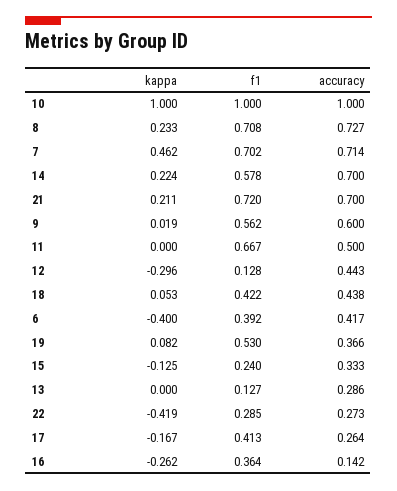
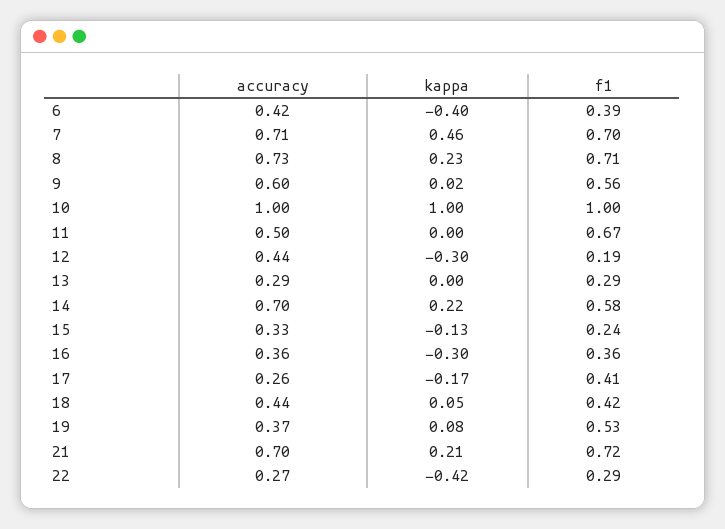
f1, 12: 0.128 -> 0.19
f1, 13: 0.127 -> 0.29
kappa, 16: -0.262 -> -0.3
accuracy, 16: 0.142 -> 0.36

